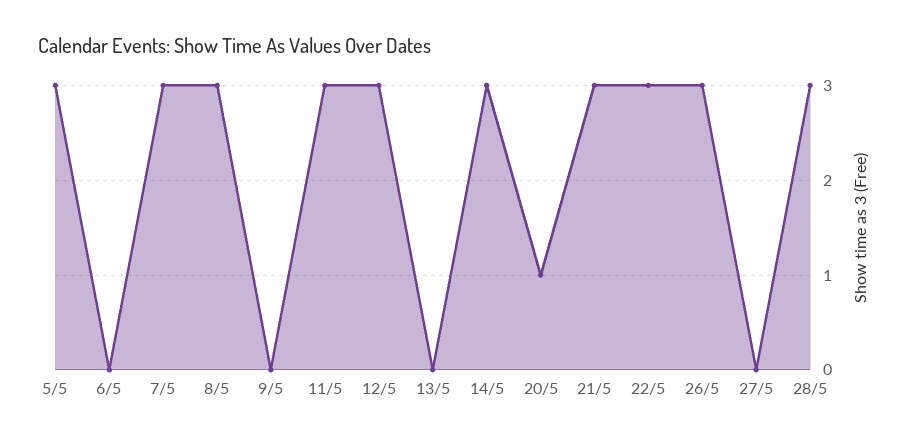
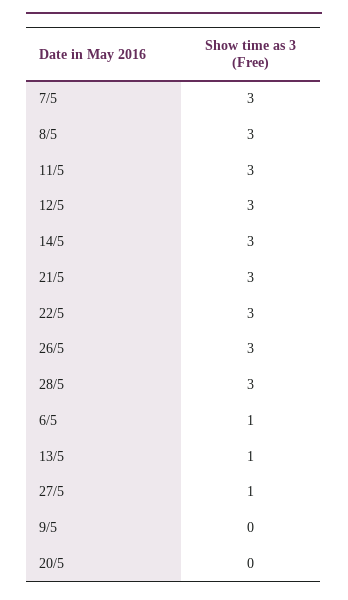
5/5: 3 -> none
6/5: 0 -> 1
13/5: 0 -> 1
20/5: 1 -> 0
27/5: 0 -> 1

